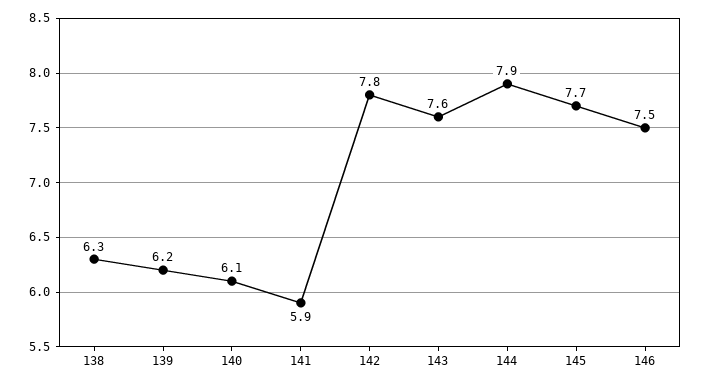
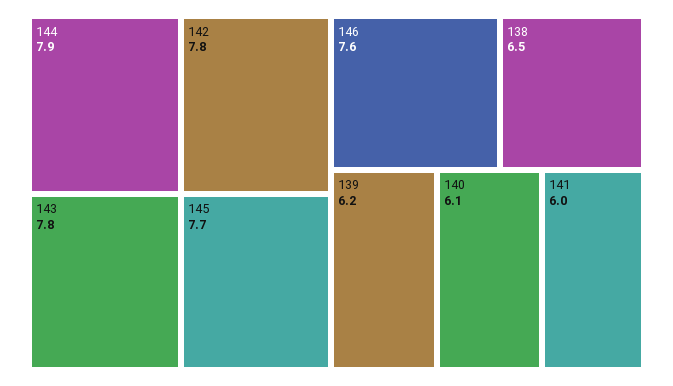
138: 6.3 -> 6.5
141: 5.9 -> 6
143: 7.6 -> 7.8
146: 7.5 -> 7.6

